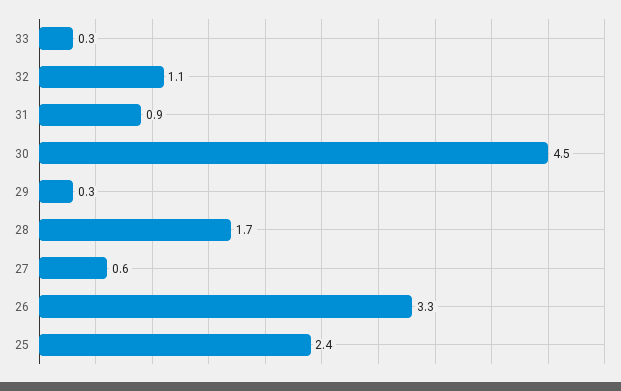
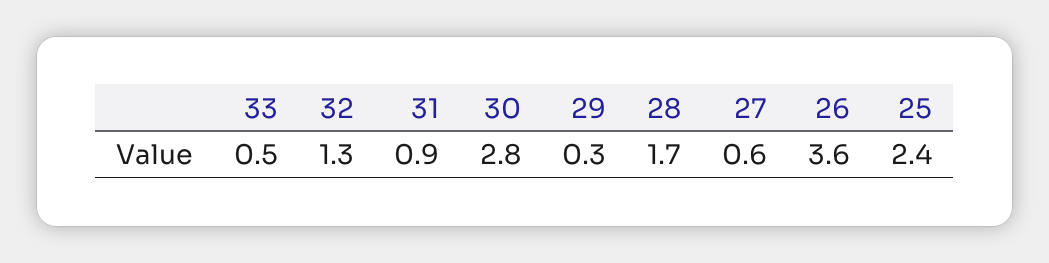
33: 0.3 -> 0.5
32: 1.1 -> 1.3
30: 4.5 -> 2.8
26: 3.3 -> 3.6

